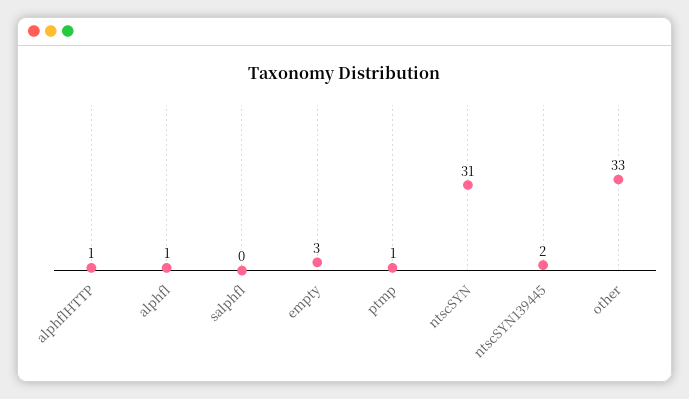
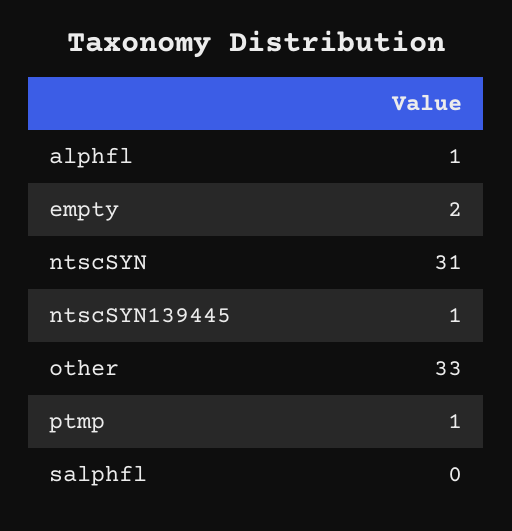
alphflHTTP: 1 -> none
empty: 3 -> 2
ntscSYN139445: 2 -> 1

